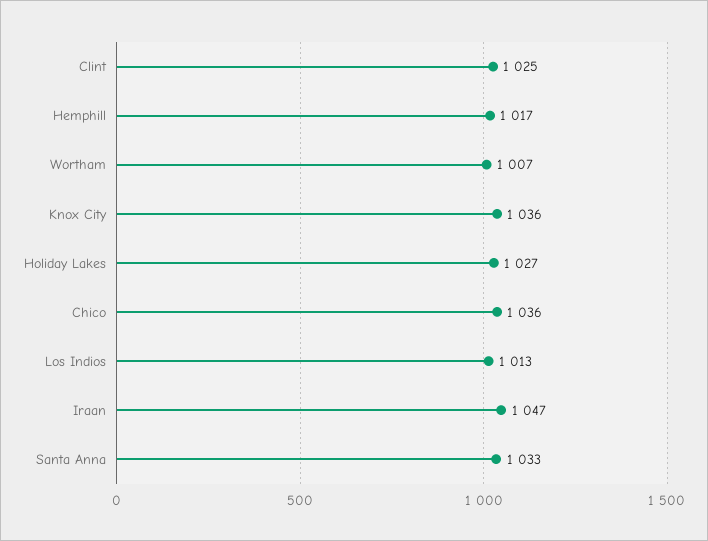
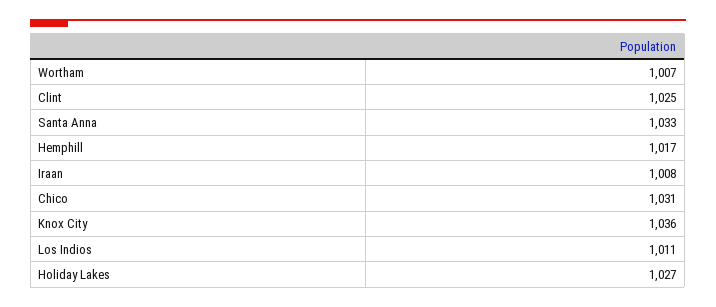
Chico: 1036 -> 1031
Los Indios: 1013 -> 1011
Iraan: 1047 -> 1008

